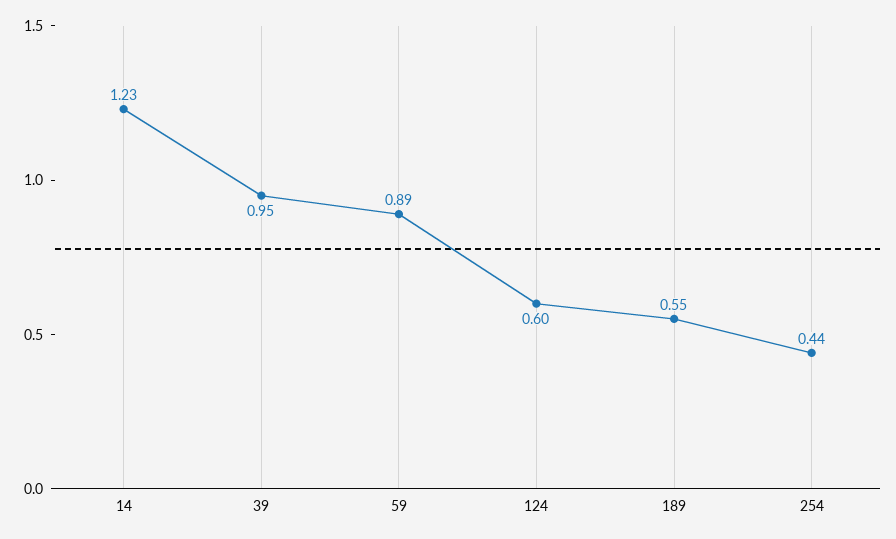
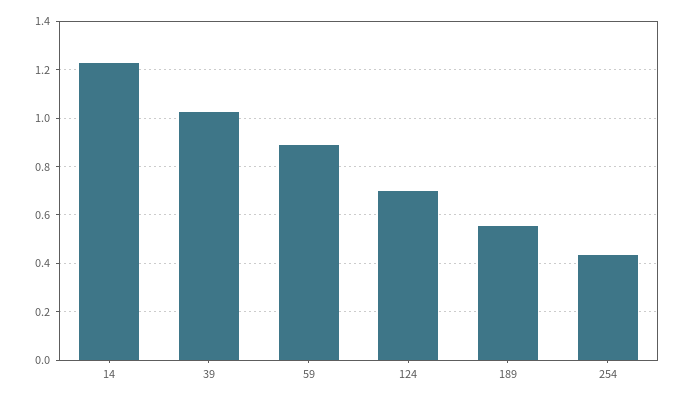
39: 0.95 -> 1.025
124: 0.6 -> 0.7

